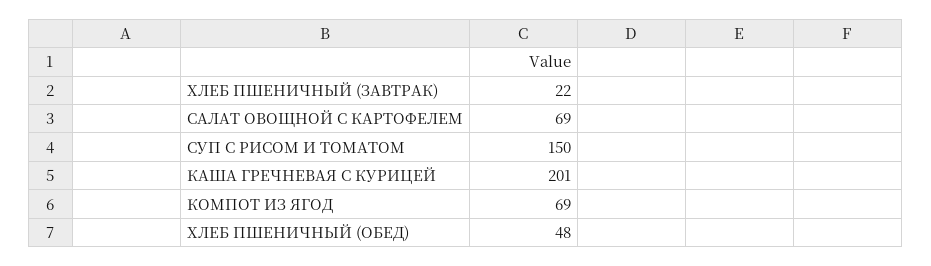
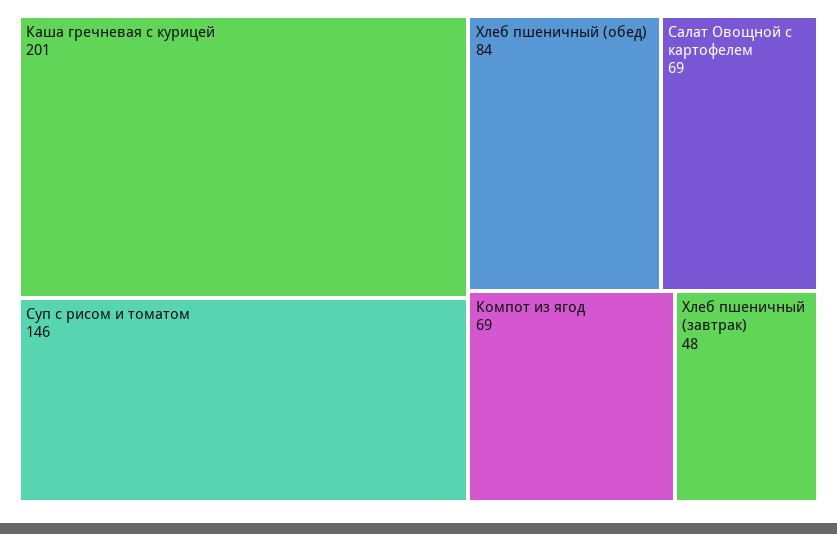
ХЛЕБ ПШЕНИЧНЫЙ (ЗАВТРАК): 22 -> 48
СУП С РИСОМ И ТОМАТОМ: 150 -> 146
ХЛЕБ ПШЕНИЧНЫЙ (ОБЕД): 48 -> 84

